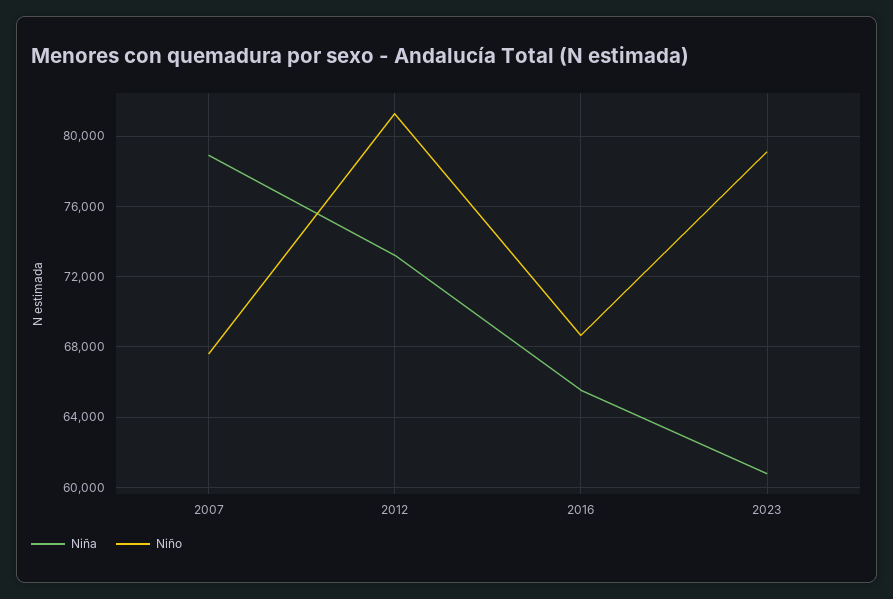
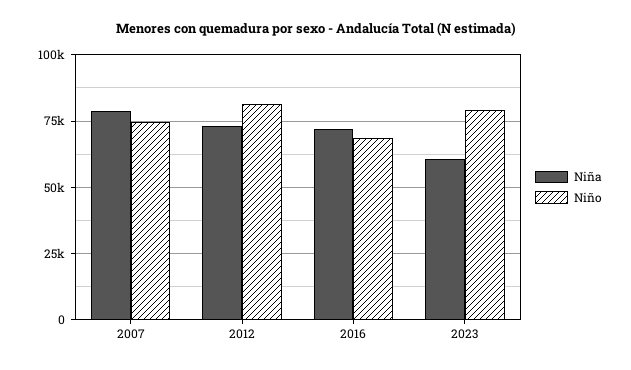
Niño, 2007: 67500 -> 75000
Niña, 2016: 65500 -> 72500

